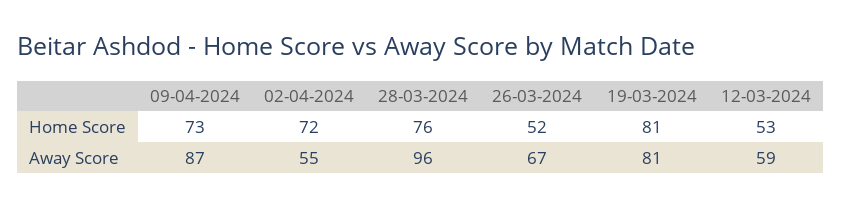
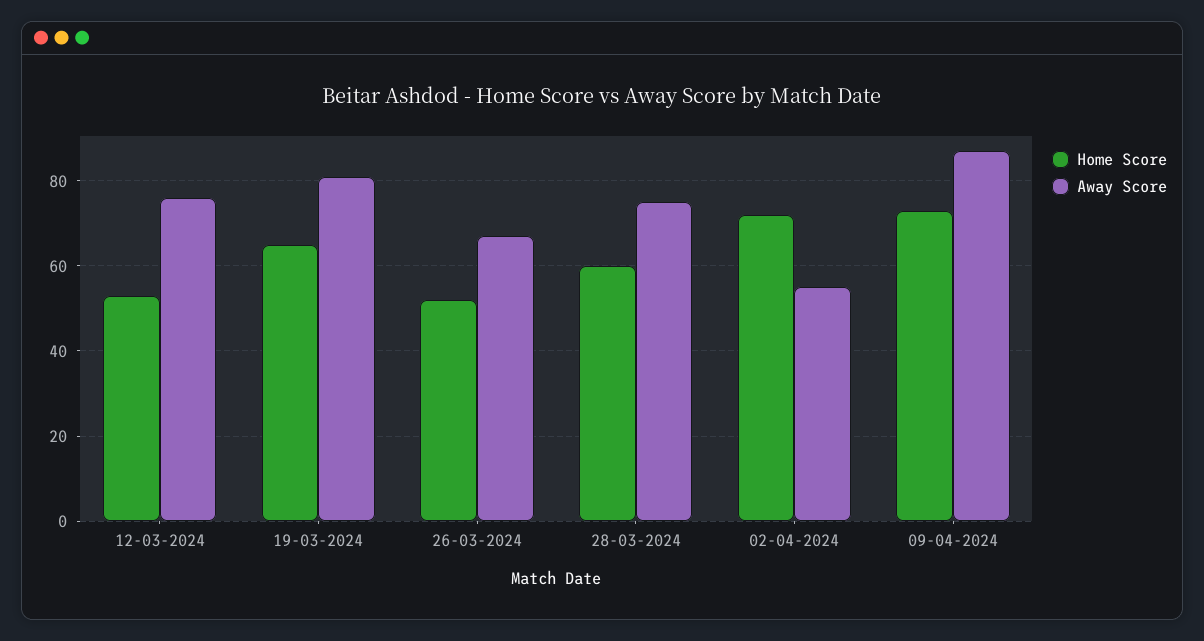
Home Score, 28-03-2024: 76 -> 60
Home Score, 19-03-2024: 81 -> 65
Away Score, 28-03-2024: 96 -> 75
Away Score, 12-03-2024: 59 -> 75

